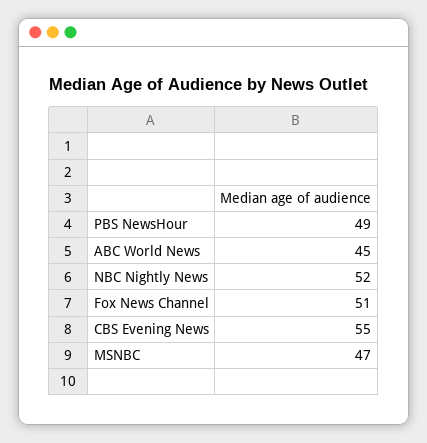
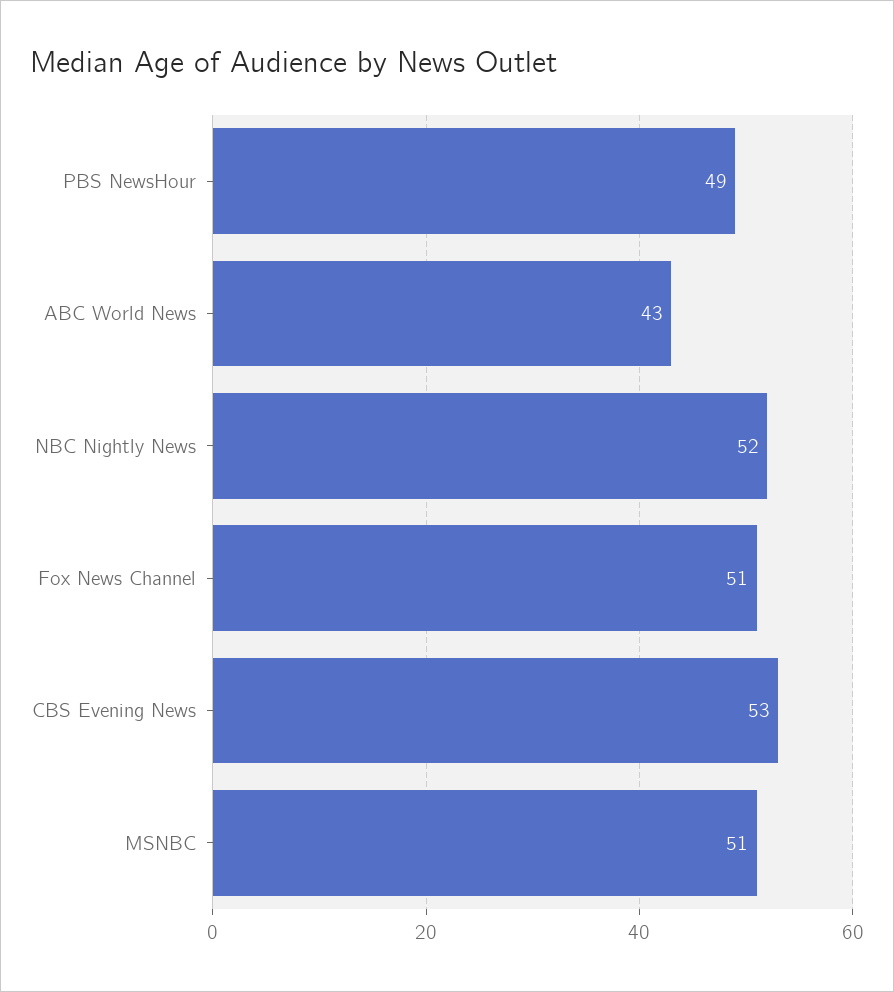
ABC World News: 45 -> 43
CBS Evening News: 55 -> 53
MSNBC: 47 -> 51

